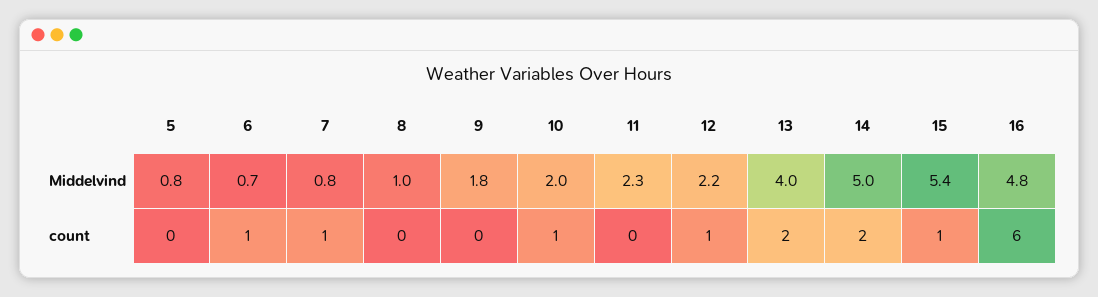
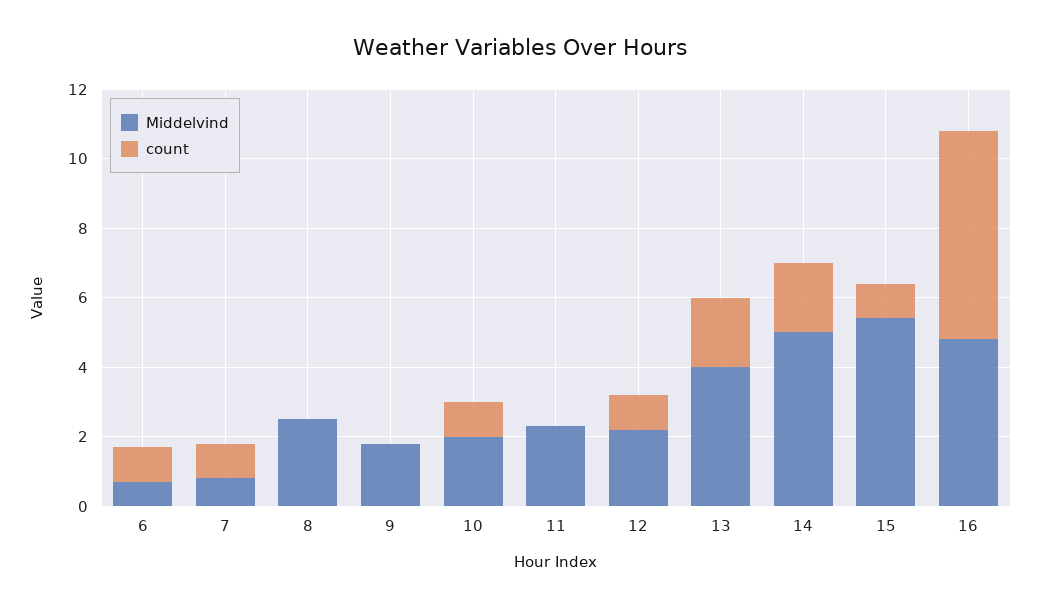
Middelvind, 5: 0.8 -> none
Middelvind, 8: 1 -> 2.5
count, 5: 0 -> none

